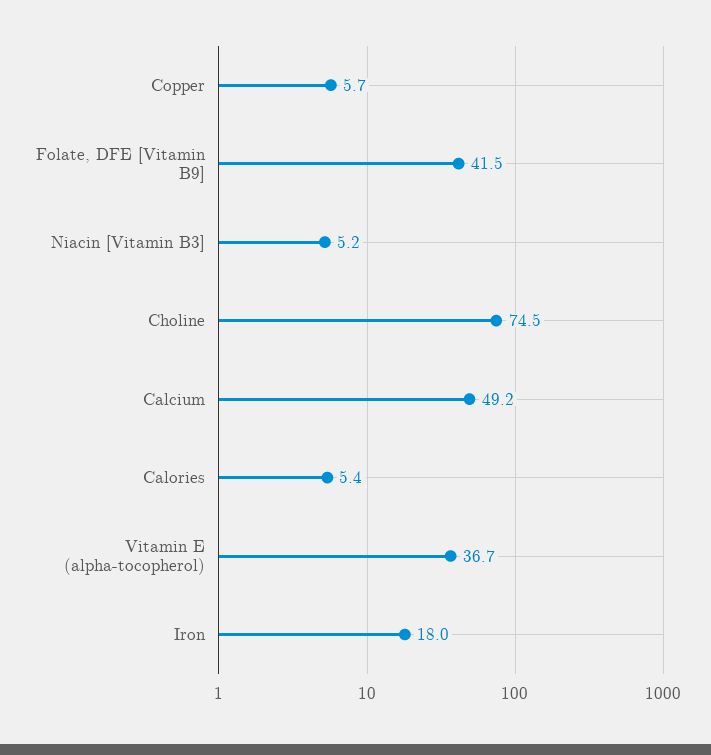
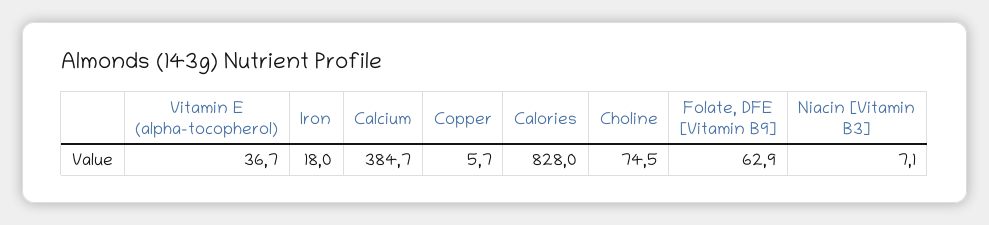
Folate, DFE [Vitamin B9]: 41.5 -> 62.9
Niacin [Vitamin B3]: 5.2 -> 7.1
Calcium: 49.2 -> 384.7
Calories: 5.4 -> 828

